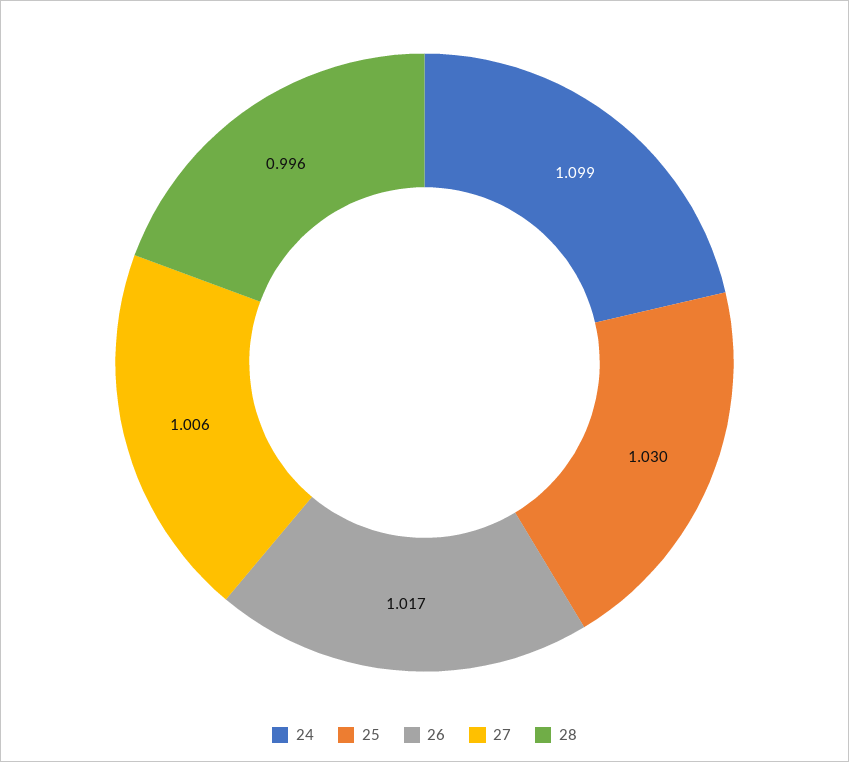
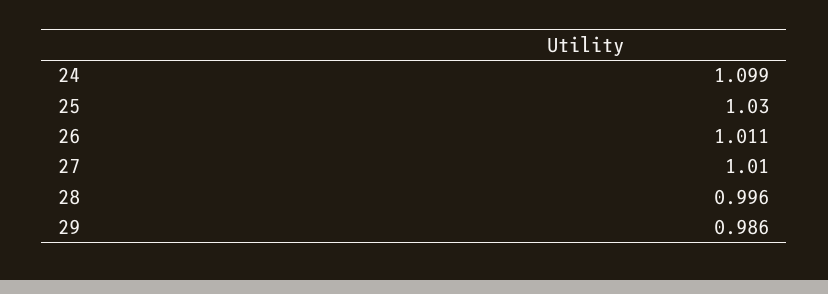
26: 1.017 -> 1.011
27: 1.006 -> 1.01
29: none -> 0.986

